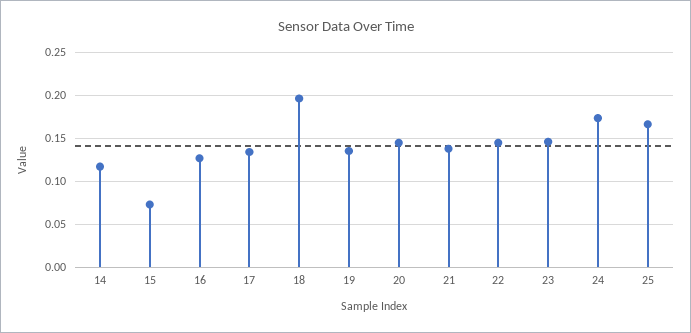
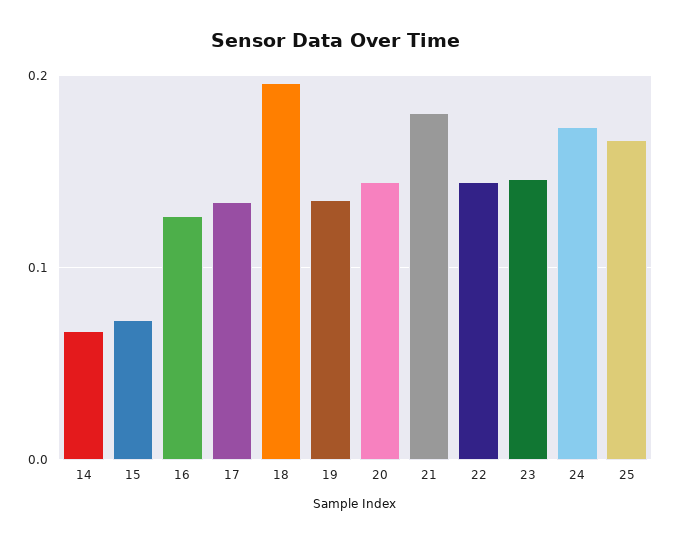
14: 0.12 -> 0.07
21: 0.14 -> 0.18

